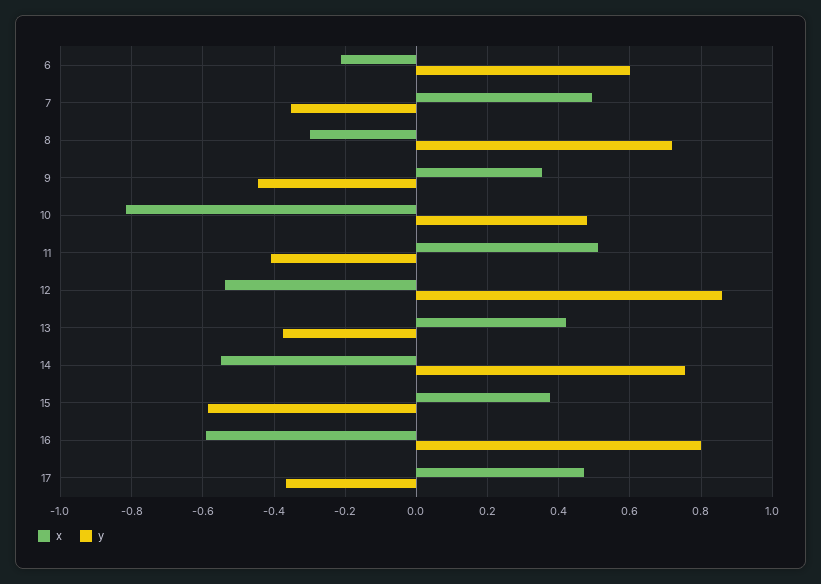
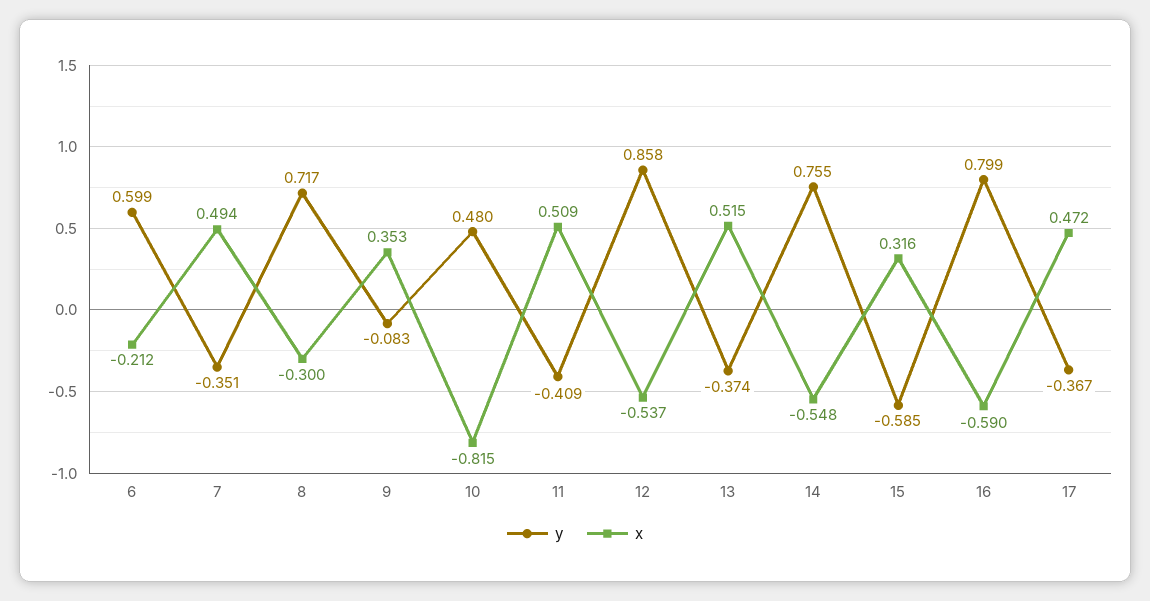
y, 9: -0.44 -> -0.083
x, 13: 0.42 -> 0.515
x, 15: 0.38 -> 0.316

